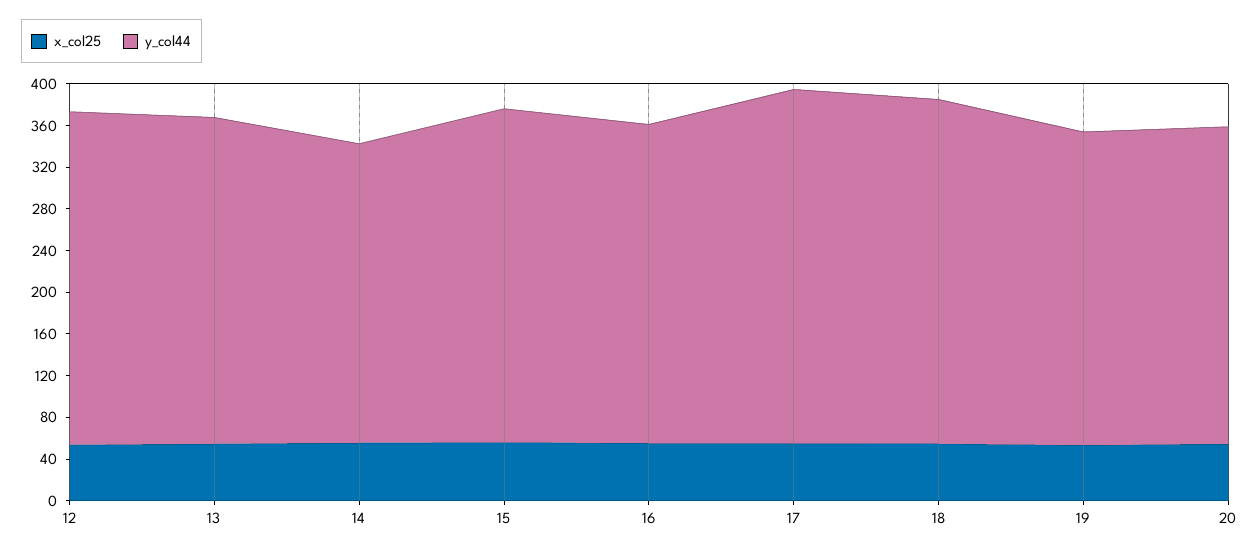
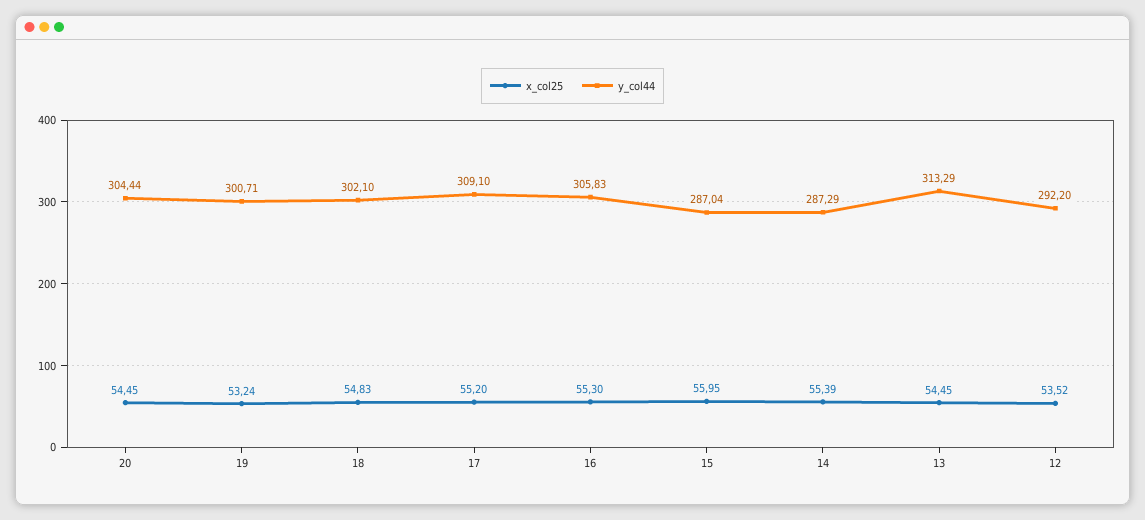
y_col44, 12: 320 -> 292.2
y_col44, 15: 320 -> 287.04
y_col44, 17: 340 -> 309.1
y_col44, 18: 330 -> 302.1

